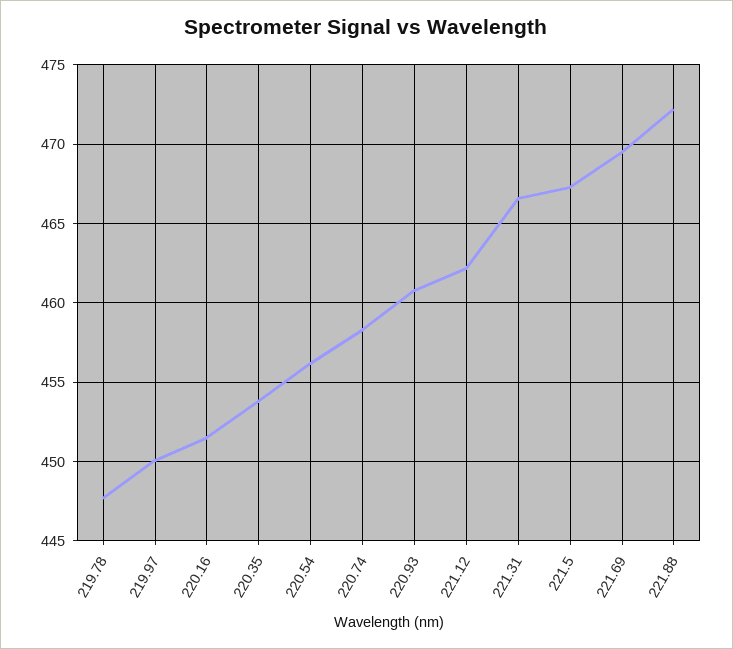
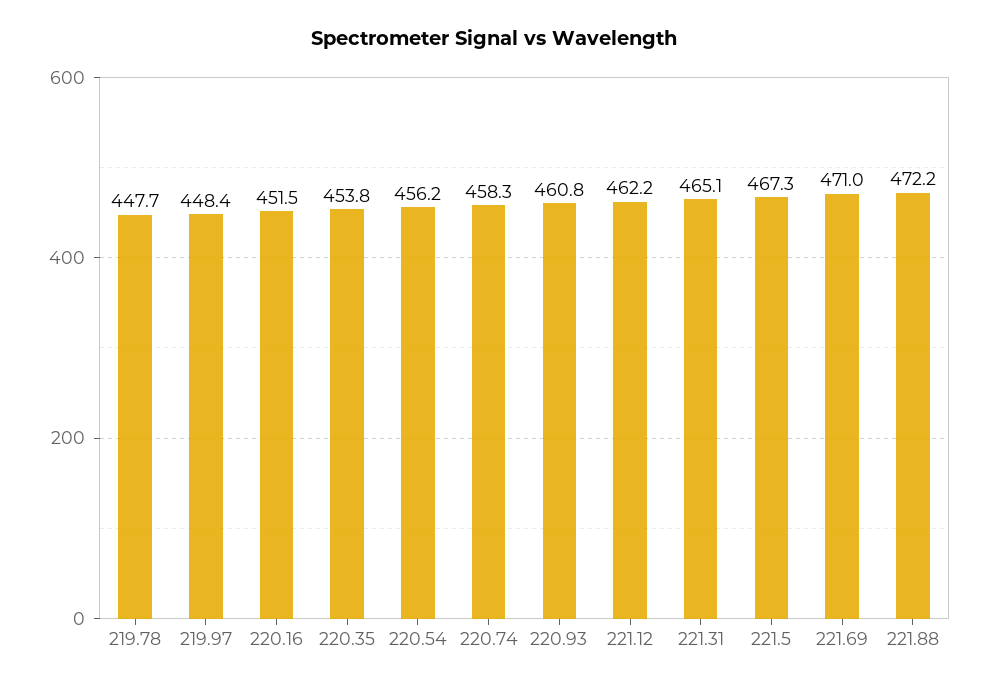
219.97: 450 -> 448.4
221.31: 466.5 -> 465.1
221.69: 469.5 -> 471

